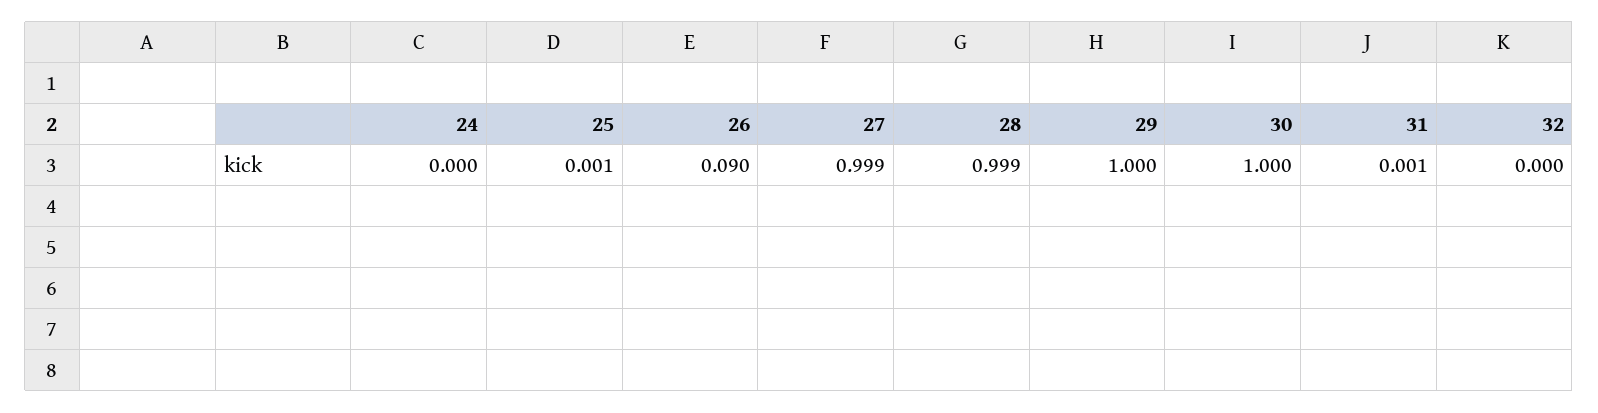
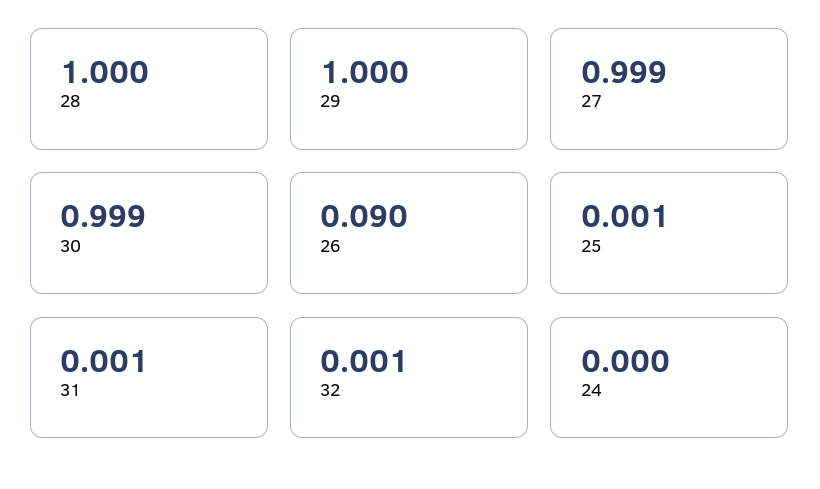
28: 0.999 -> 1
30: 1 -> 0.999
32: 0 -> 0.001

